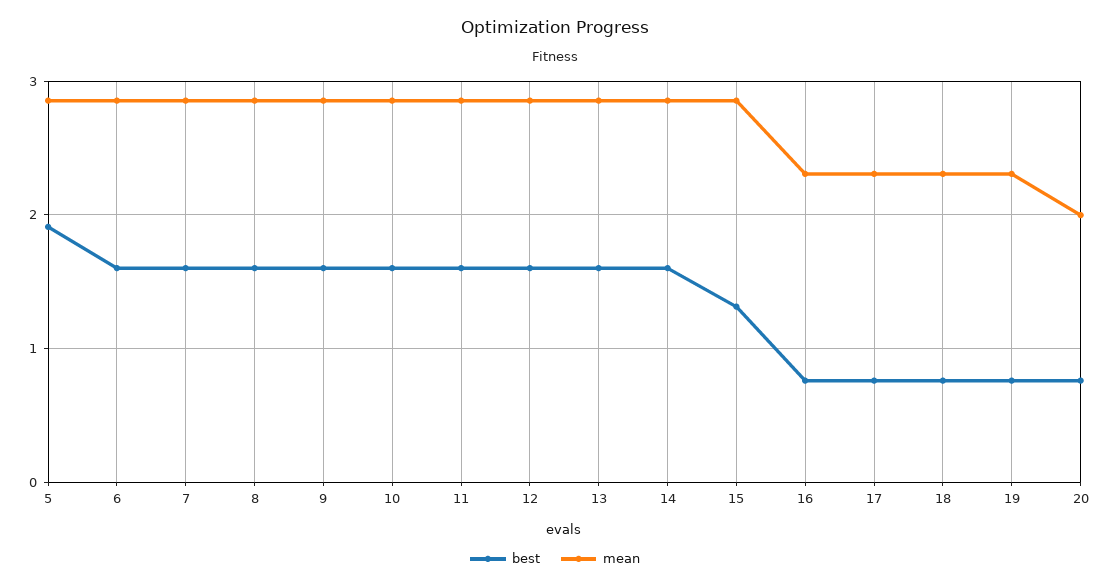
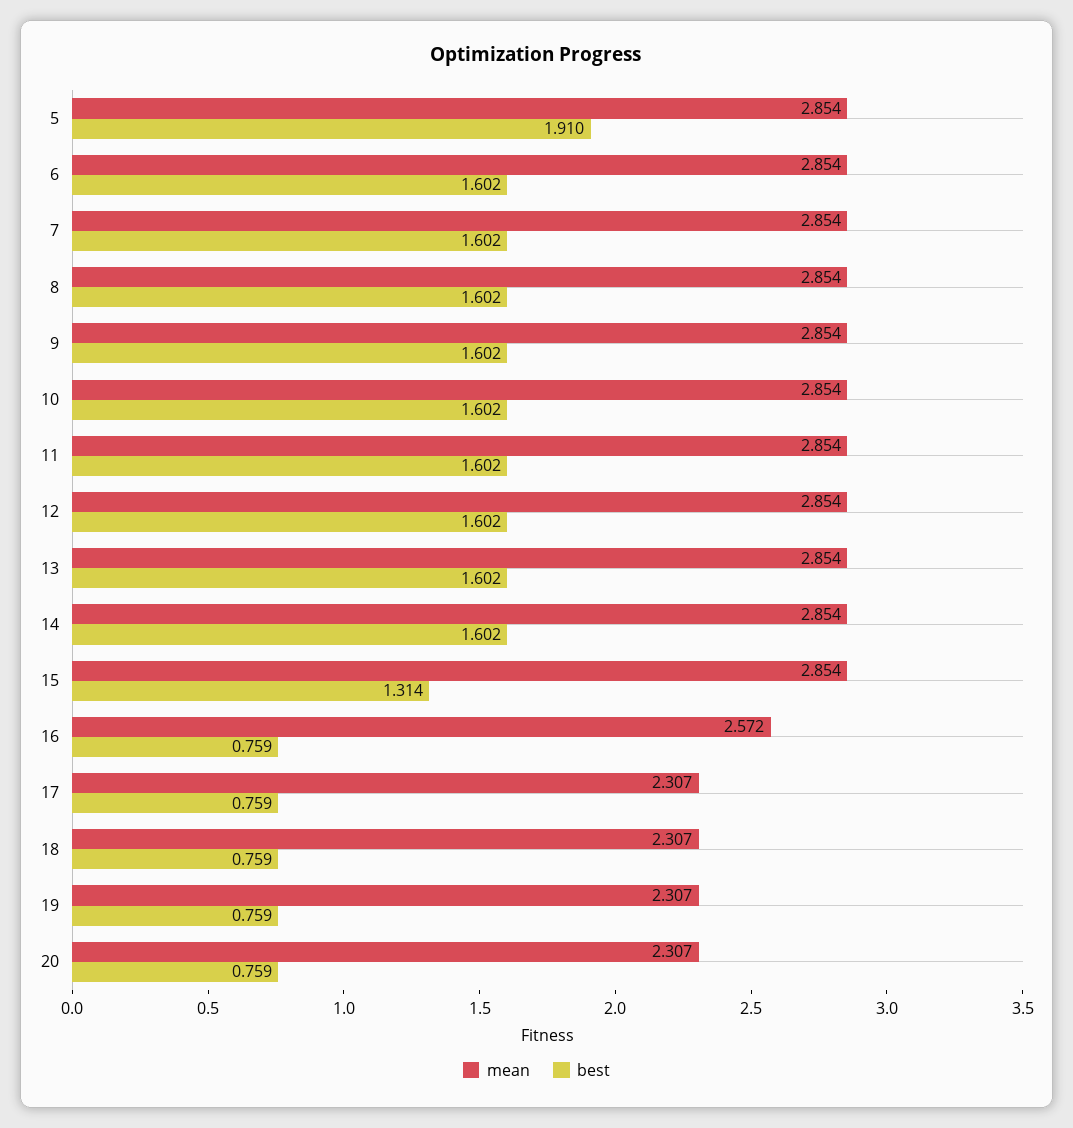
mean, 16: 2.3 -> 2.572
mean, 20: 2 -> 2.307

